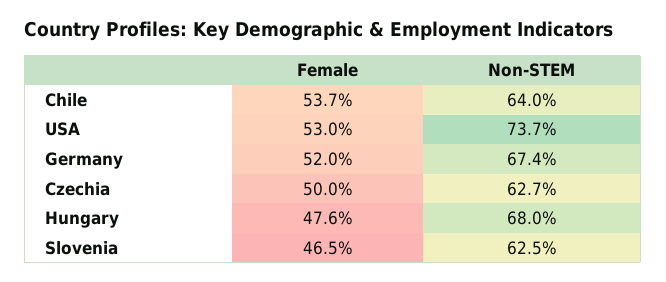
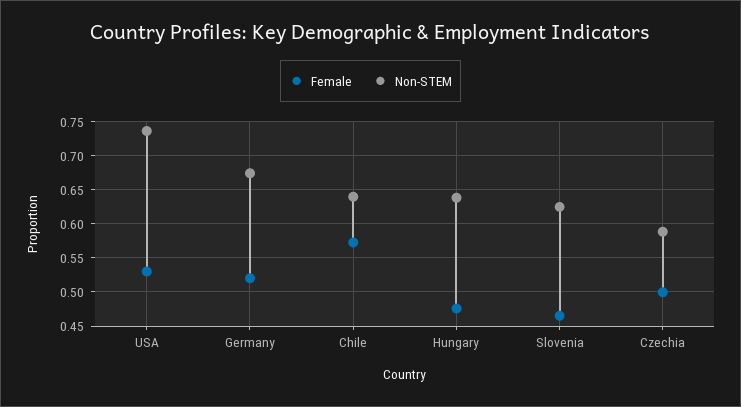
Female, Chile: 0.537 -> 0.57
Non-STEM, Czechia: 0.627 -> 0.59
Non-STEM, Hungary: 0.68 -> 0.64

